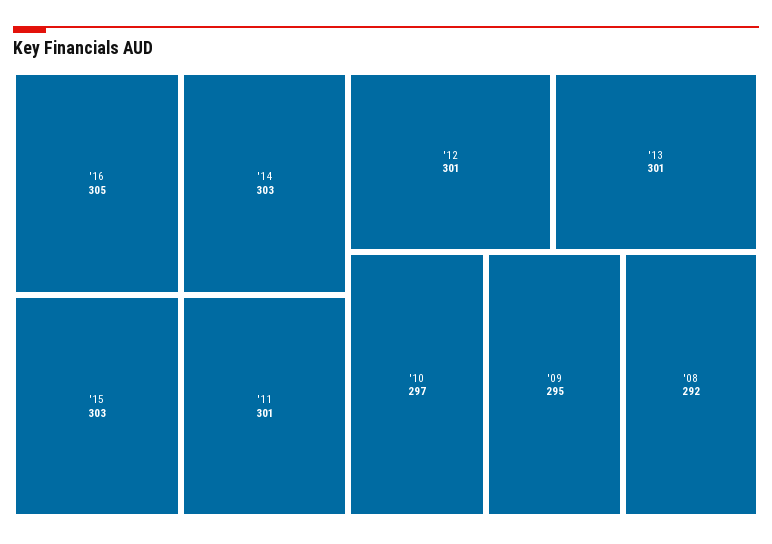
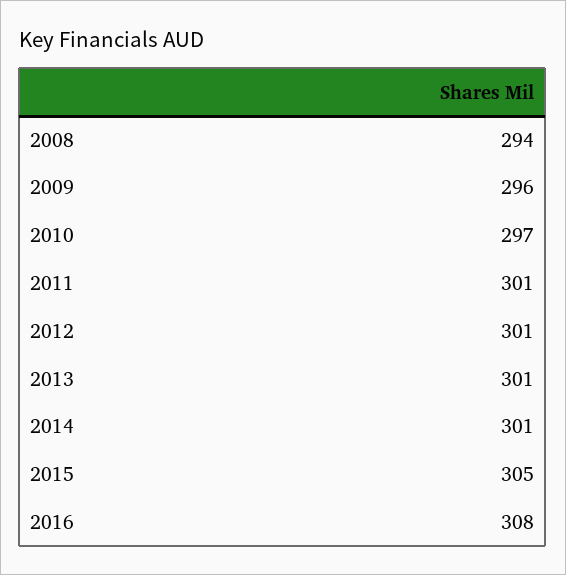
'16: 305 -> 308
'14: 303 -> 301
'15: 303 -> 305
'09: 295 -> 296
'08: 292 -> 294

